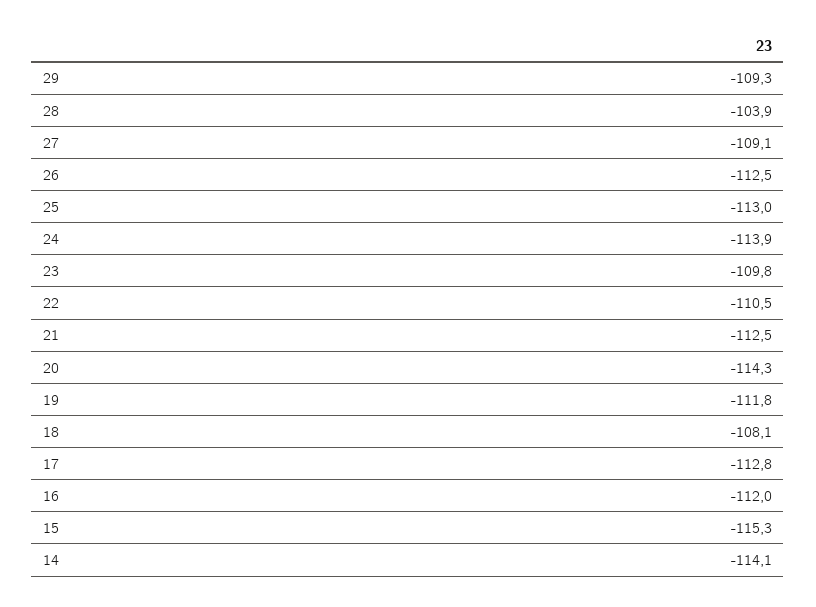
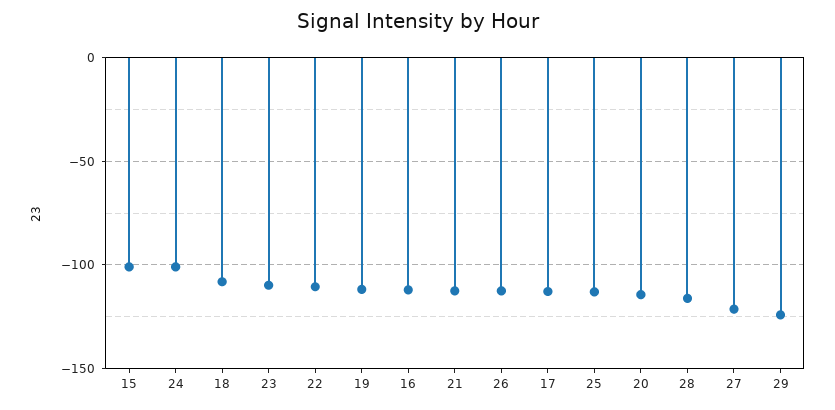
29: -109.3 -> -125
28: -103.9 -> -115
27: -109.1 -> -120
24: -113.9 -> -100
15: -115.3 -> -100
14: -114.1 -> none

